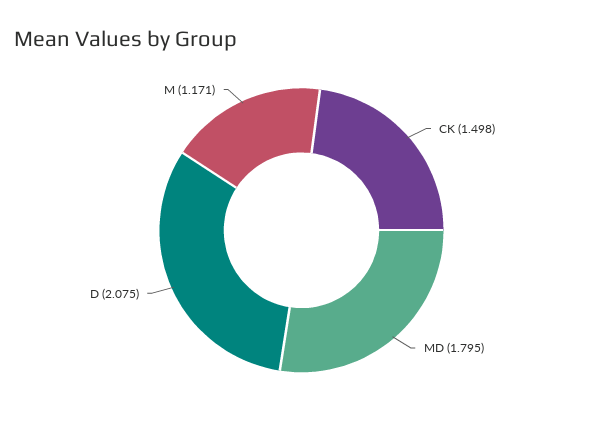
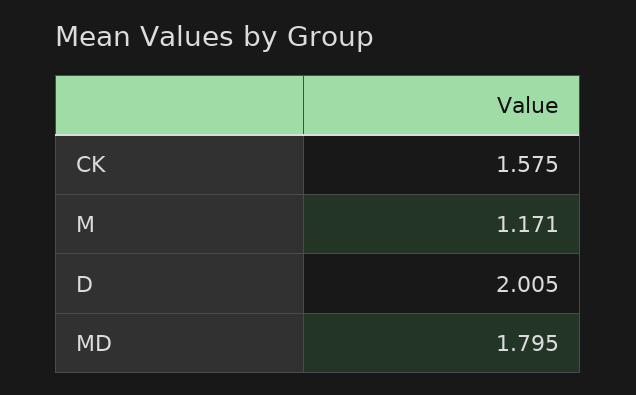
CK: 1.498 -> 1.575
D: 2.075 -> 2.005

